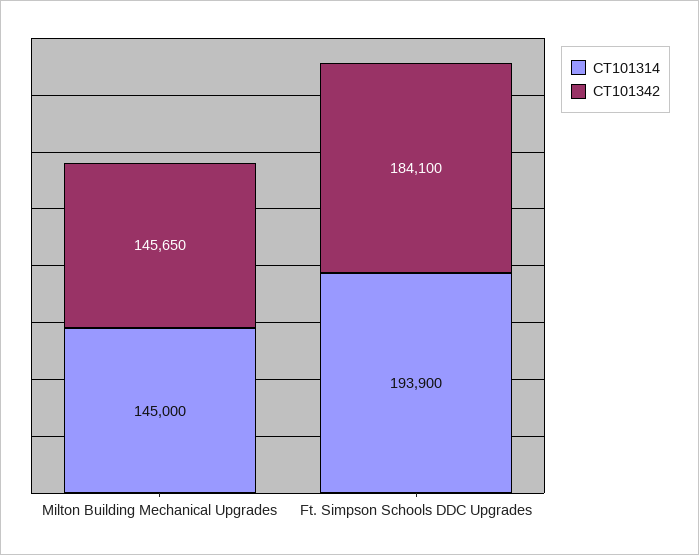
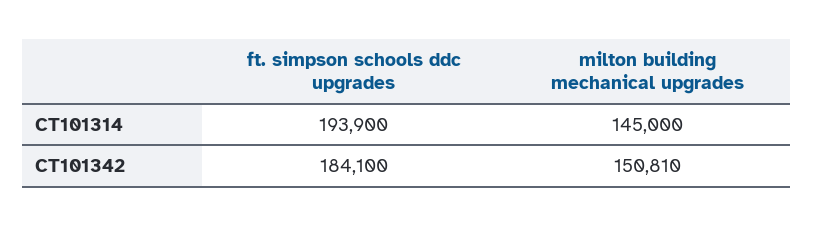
CT101342, Milton Building Mechanical Upgrades: 145650 -> 150810

